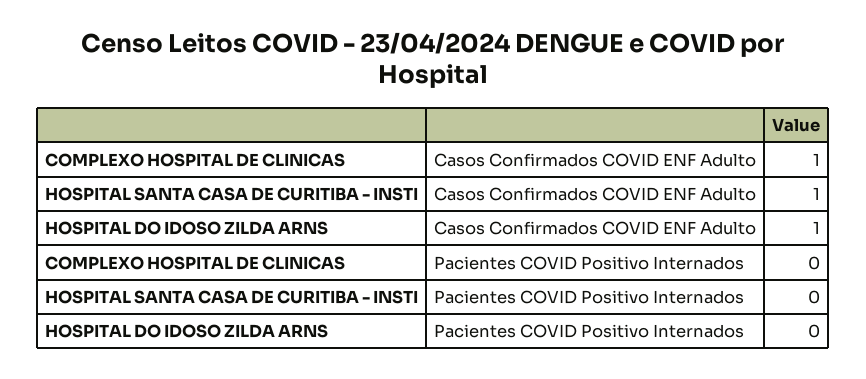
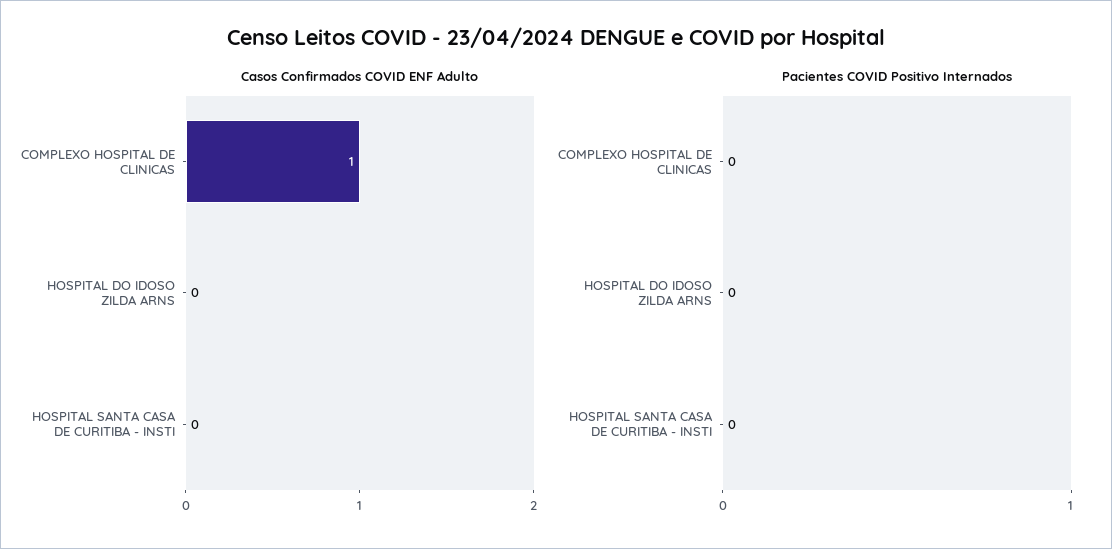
Casos Confirmados COVID ENF Adulto, HOSPITAL SANTA CASA DE CURITIBA - INSTI: 1 -> 0
Casos Confirmados COVID ENF Adulto, HOSPITAL DO IDOSO ZILDA ARNS: 1 -> 0

